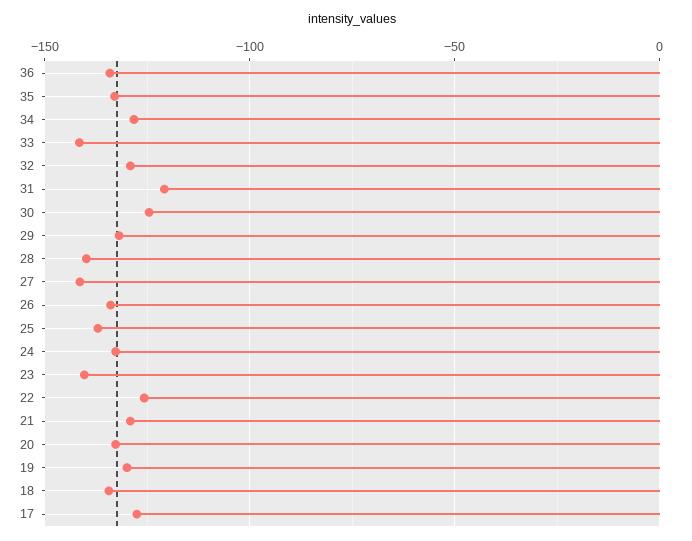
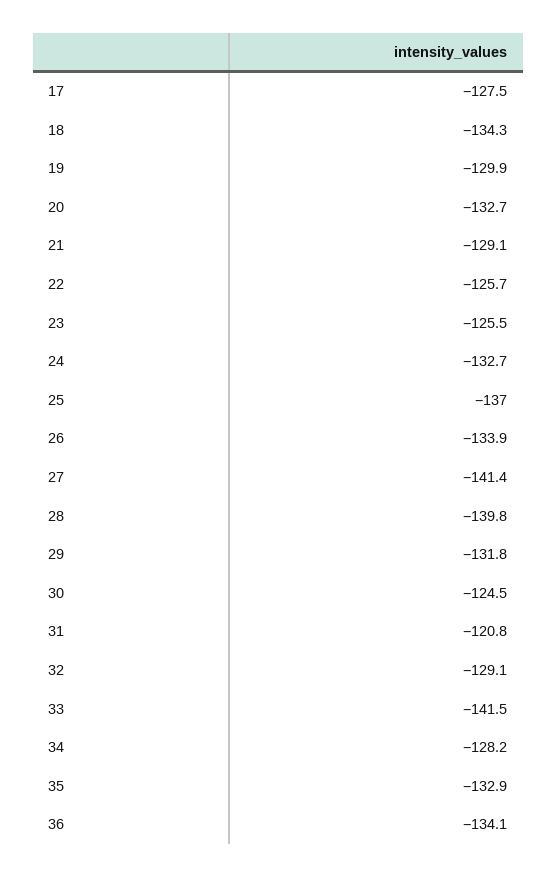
23: -140 -> -125.5

